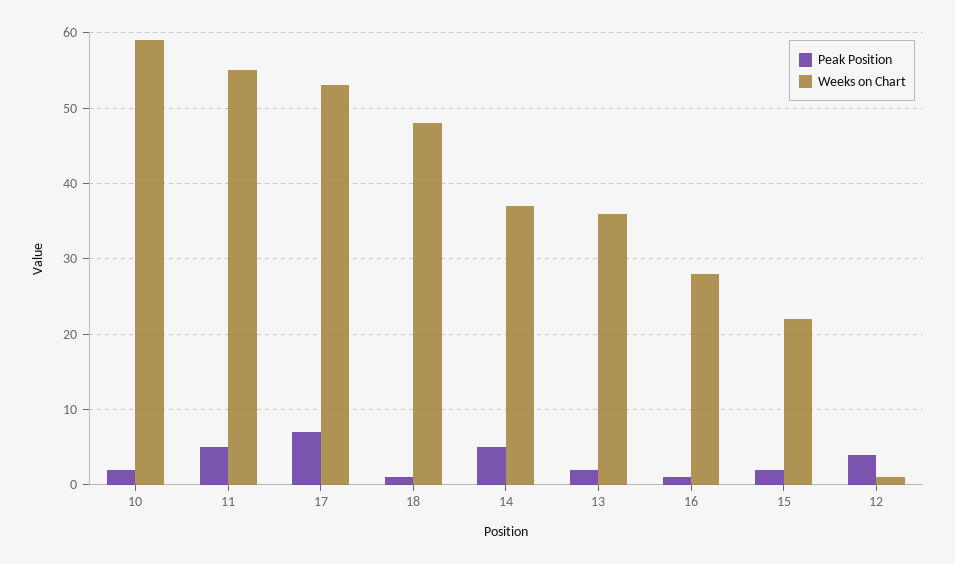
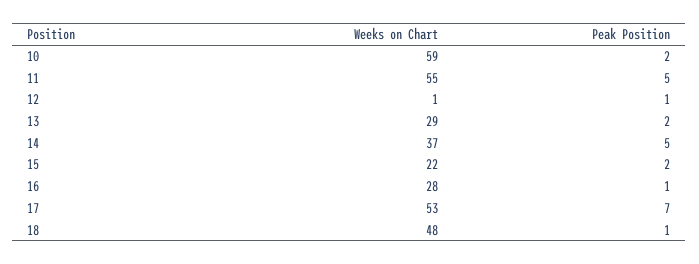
Weeks on Chart, 13: 36 -> 29
Peak Position, 12: 4 -> 1

